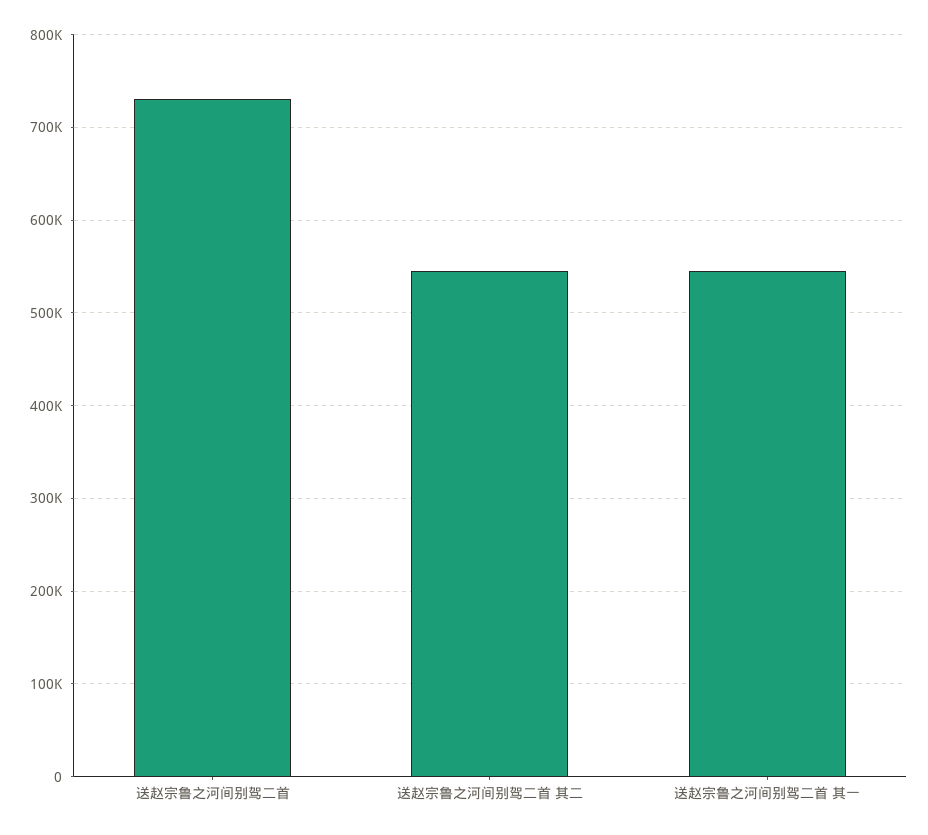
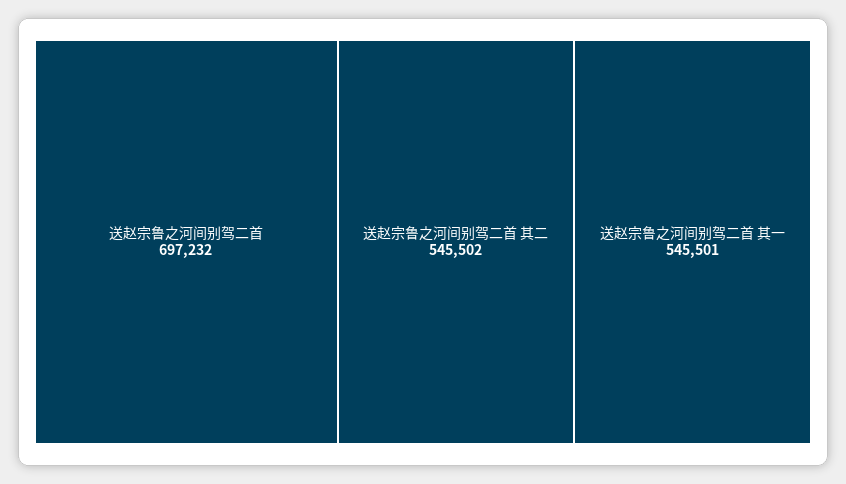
送赵宗鲁之河间别驾二首: 730000 -> 697232

